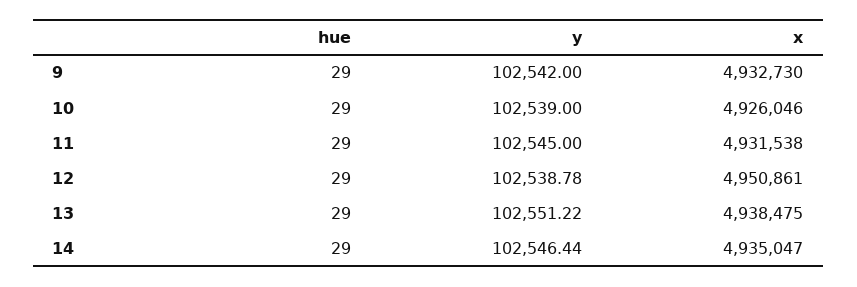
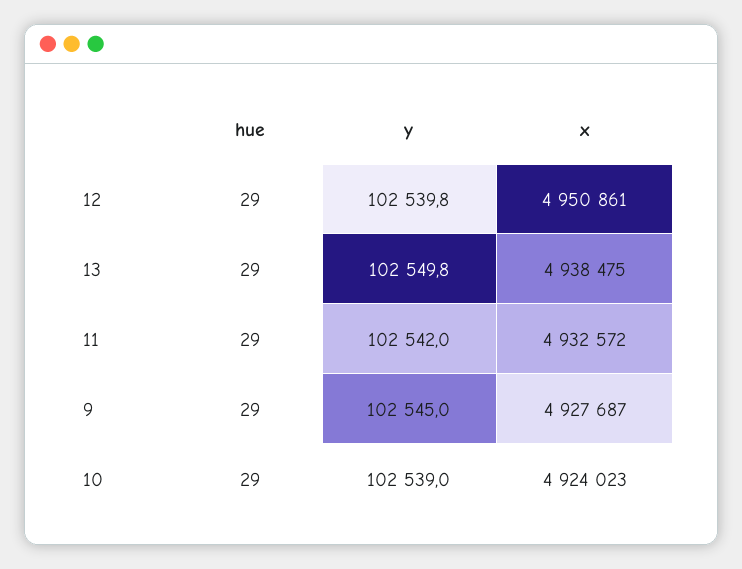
y, 9: 102542 -> 102545
x, 9: 4932730 -> 4927687
x, 10: 4926046 -> 4924023
y, 11: 102545 -> 102542
x, 11: 4931538 -> 4932572
y, 12: 102538.78 -> 102539.8
y, 13: 102551.22 -> 102549.8
hue, 14: 29 -> none
y, 14: 102546.44 -> none
x, 14: 4935047 -> none

